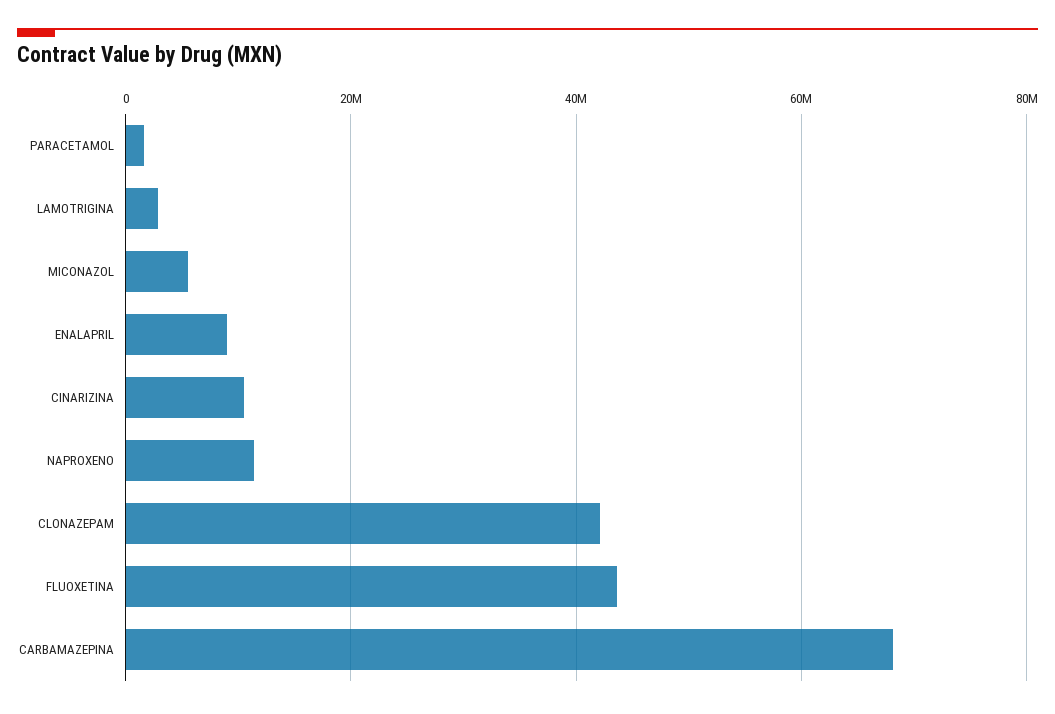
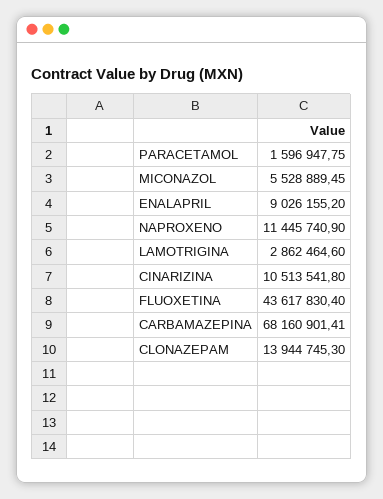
CLONAZEPAM: 42000000 -> 13944745.3

